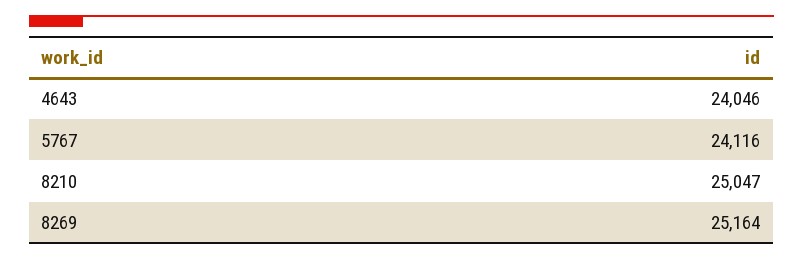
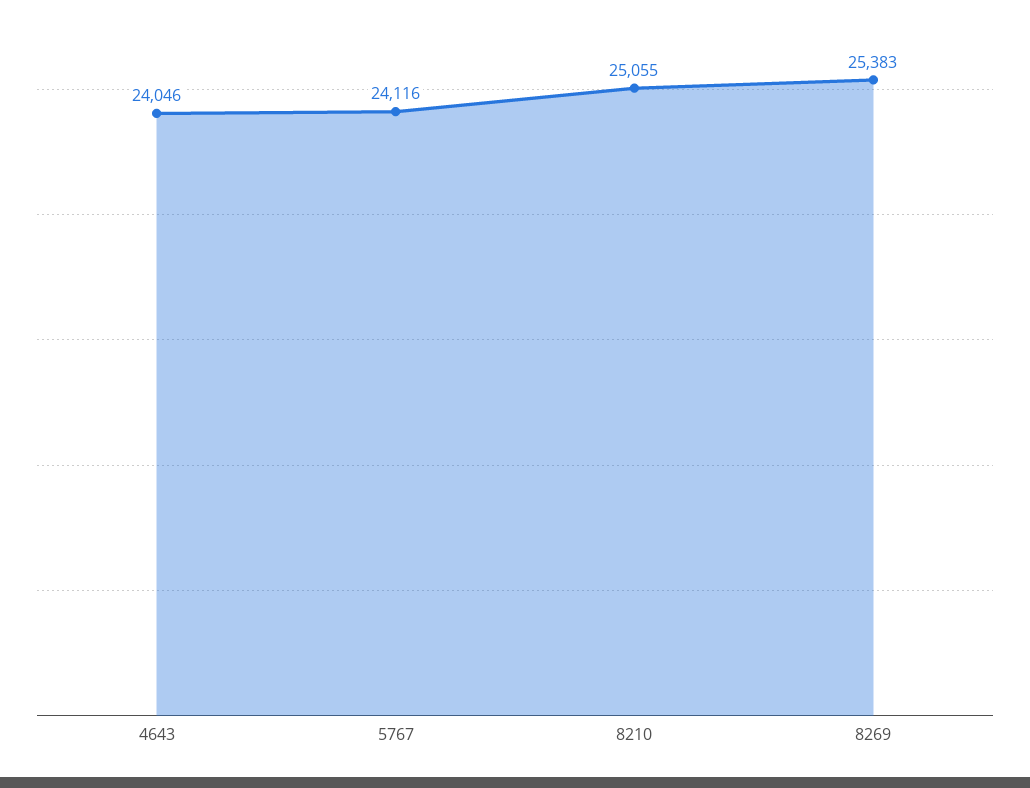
8210: 25047 -> 25055
8269: 25164 -> 25383

